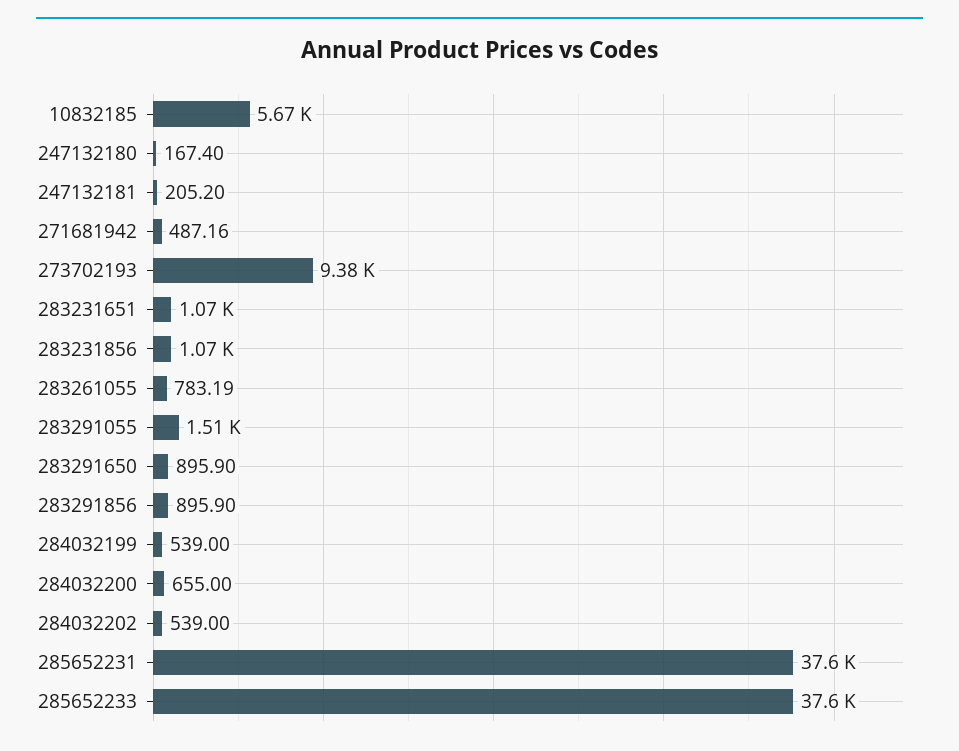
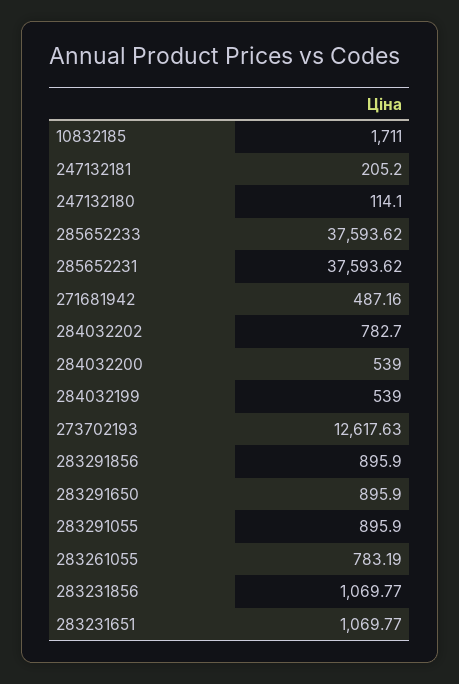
10832185: 5670 -> 1711
247132180: 167.4 -> 114.1
273702193: 9380 -> 12617.63
283291055: 1510 -> 895.9
284032200: 655 -> 539
284032202: 539 -> 782.7

